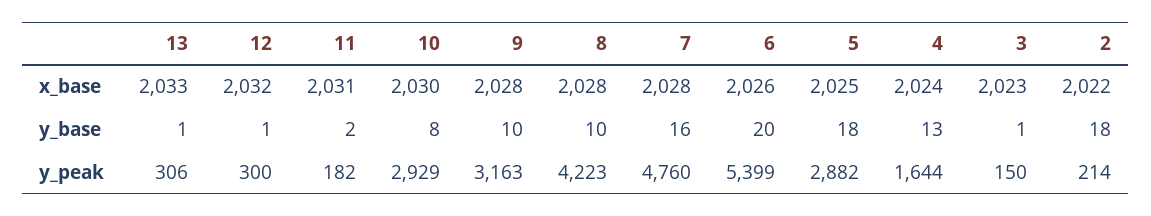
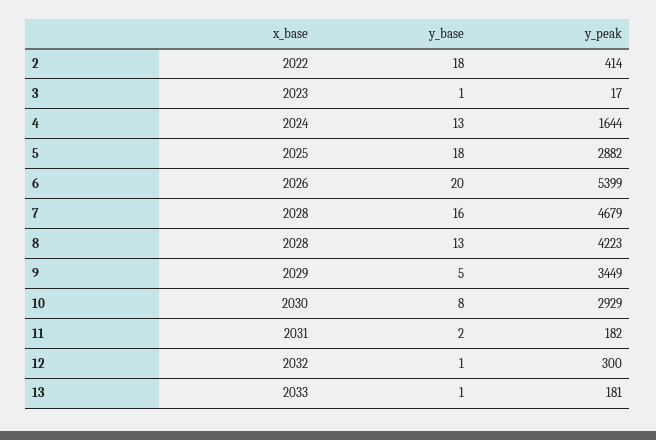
9, x_base: 2028 -> 2029
9, y_base: 10 -> 5
8, y_base: 10 -> 13
13, y_peak: 306 -> 181
9, y_peak: 3163 -> 3449
7, y_peak: 4760 -> 4679
3, y_peak: 150 -> 17
2, y_peak: 214 -> 414

